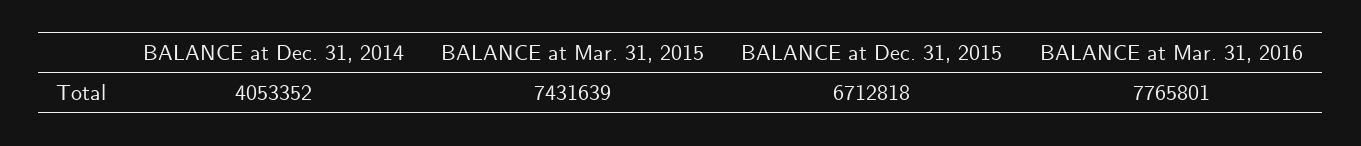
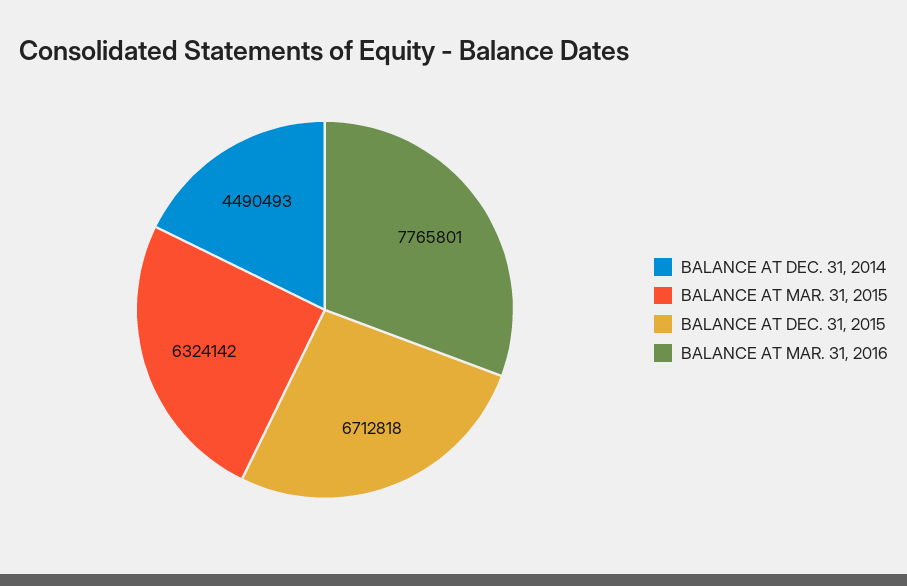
BALANCE at Dec. 31, 2014: 4053352 -> 4490493
BALANCE at Mar. 31, 2015: 7431639 -> 6324142

